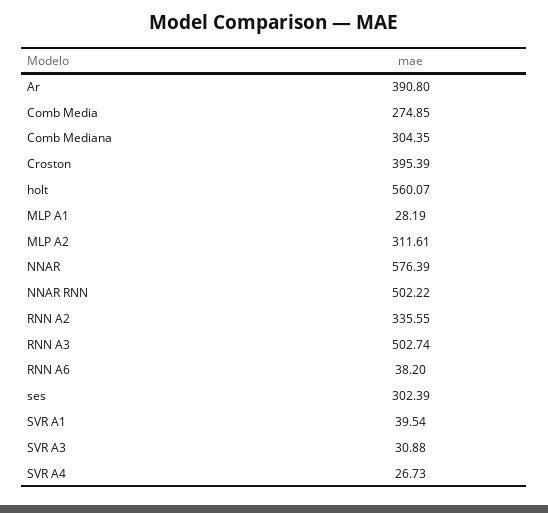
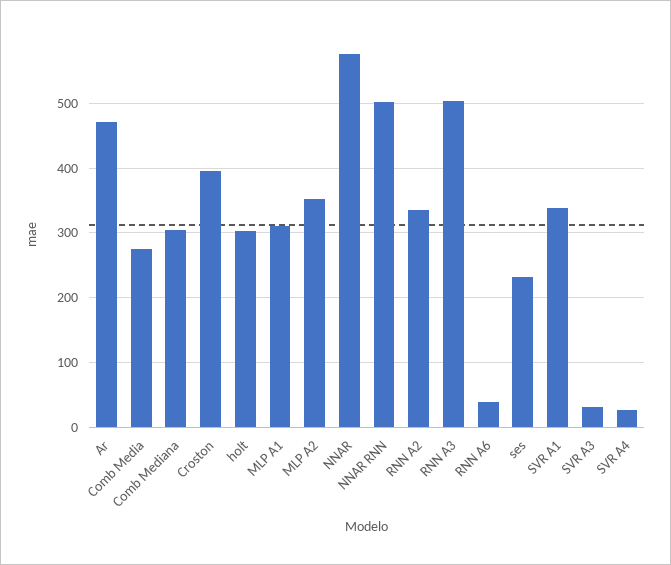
Ar: 390.8 -> 470
holt: 560.07 -> 300
MLP A1: 28.19 -> 310
MLP A2: 311.61 -> 350
ses: 302.39 -> 230
SVR A1: 39.54 -> 340

